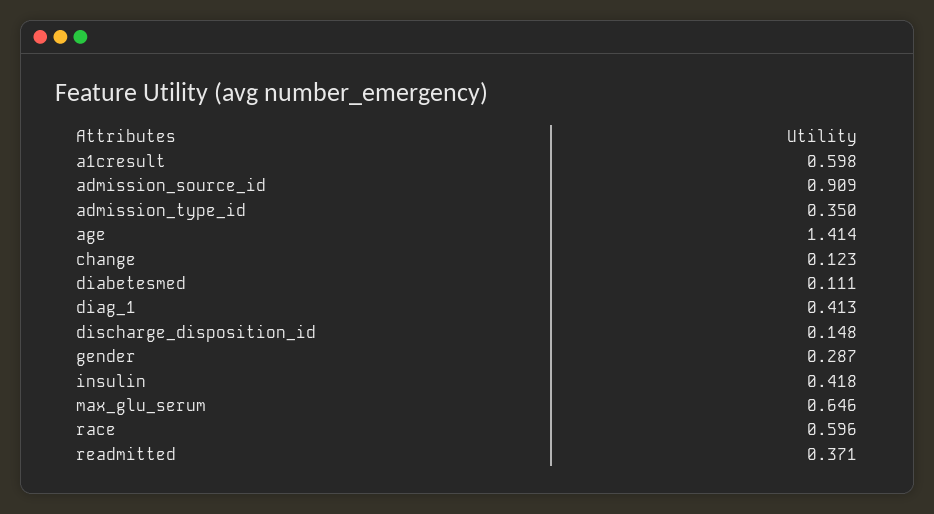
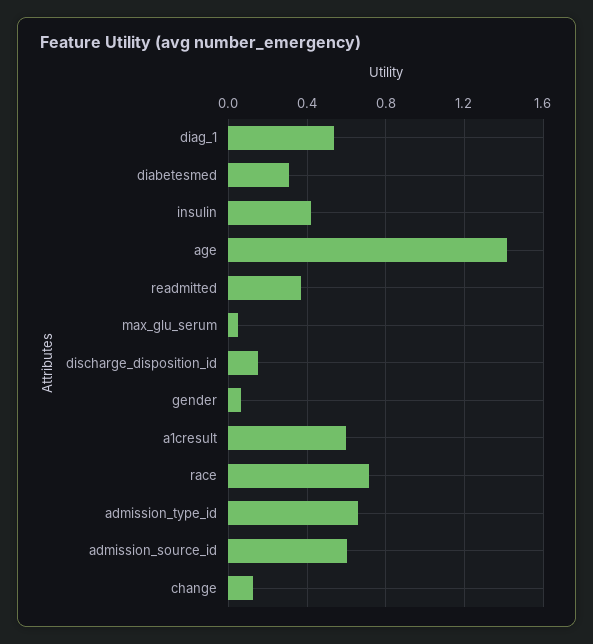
admission_source_id: 0.909 -> 0.6
admission_type_id: 0.35 -> 0.65
diabetesmed: 0.111 -> 0.3
diag_1: 0.413 -> 0.55
gender: 0.287 -> 0.05
max_glu_serum: 0.646 -> 0.05
race: 0.596 -> 0.7

